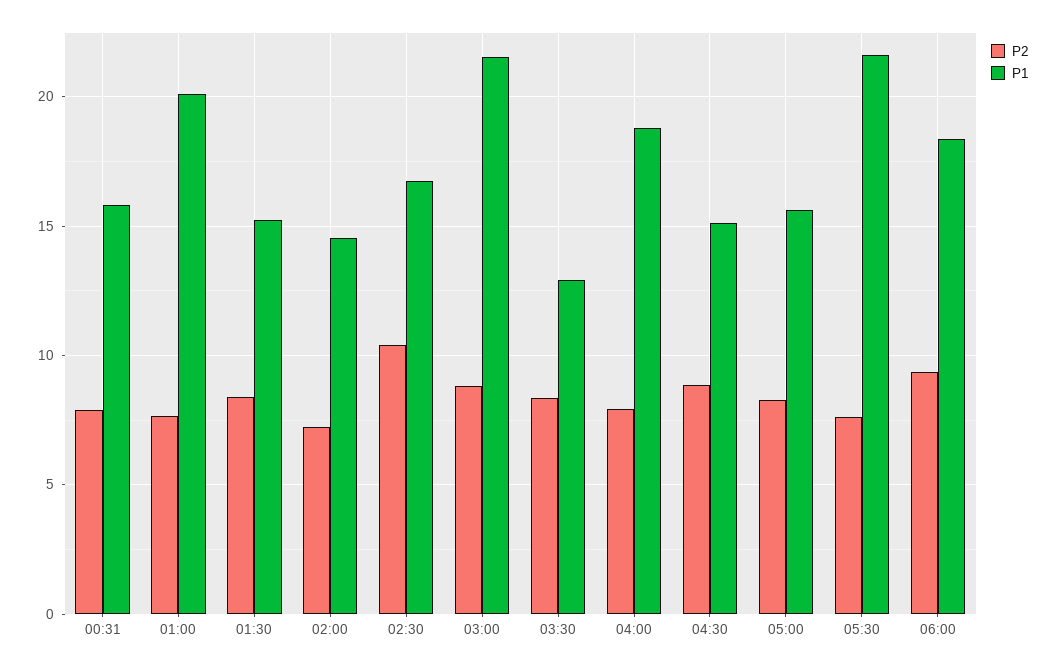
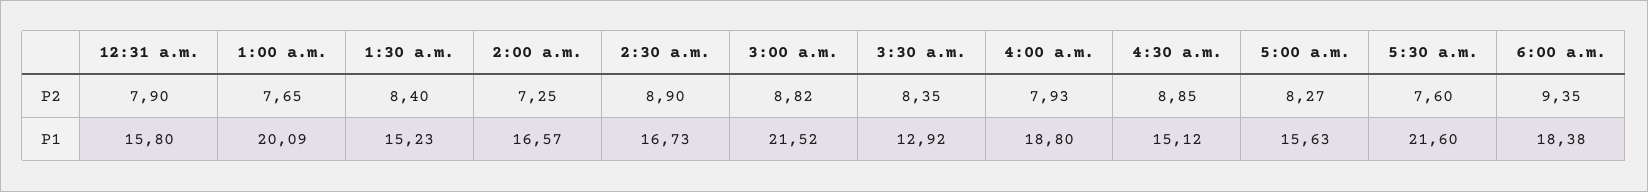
P1, 02:00: 14.5 -> 16.57
P2, 02:30: 10.5 -> 8.9

